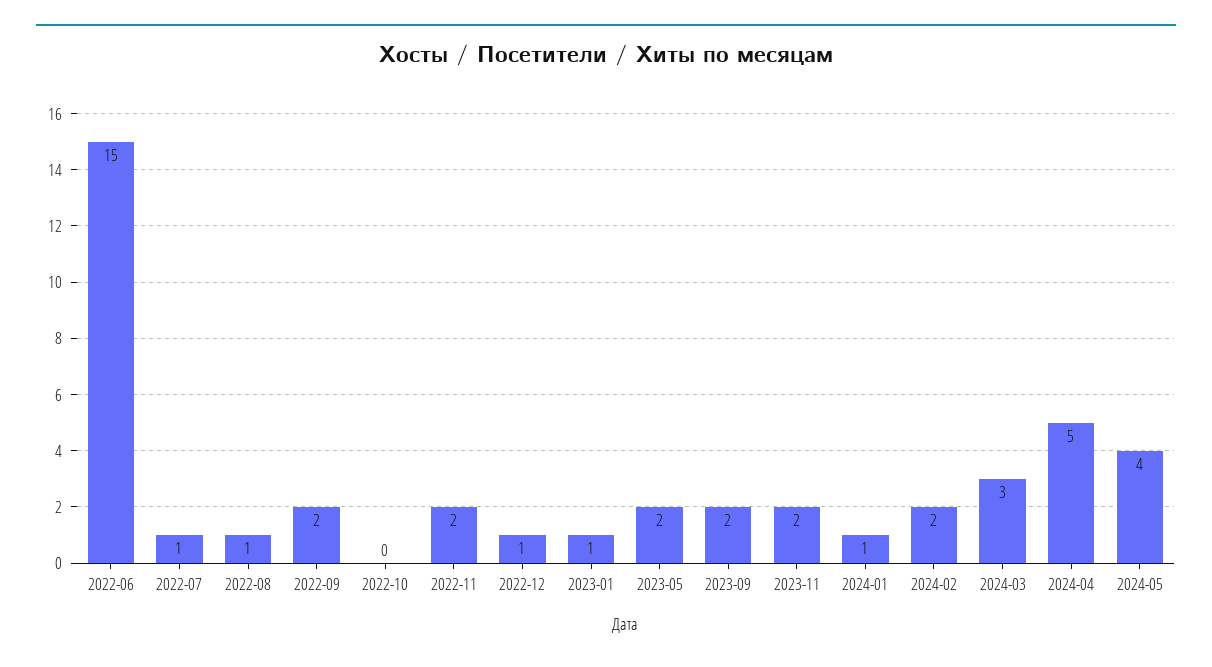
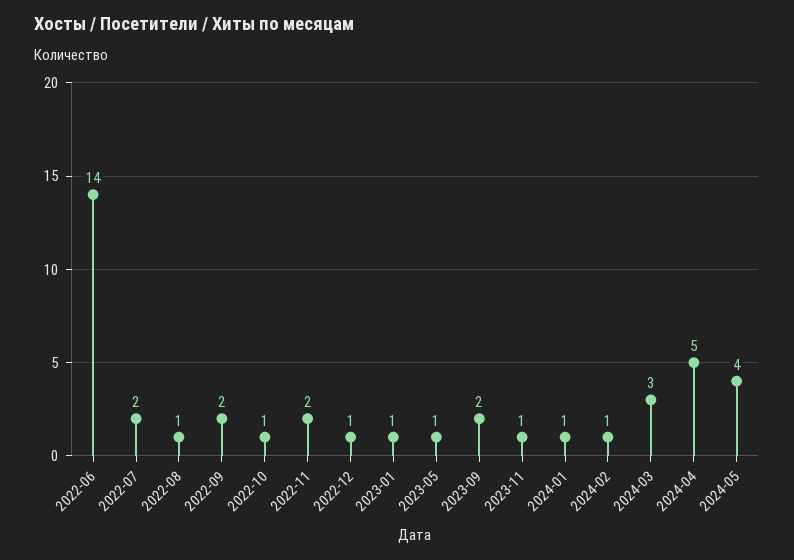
2022-06: 15 -> 14
2022-07: 1 -> 2
2022-10: 0 -> 1
2023-05: 2 -> 1
2023-11: 2 -> 1
2024-02: 2 -> 1

